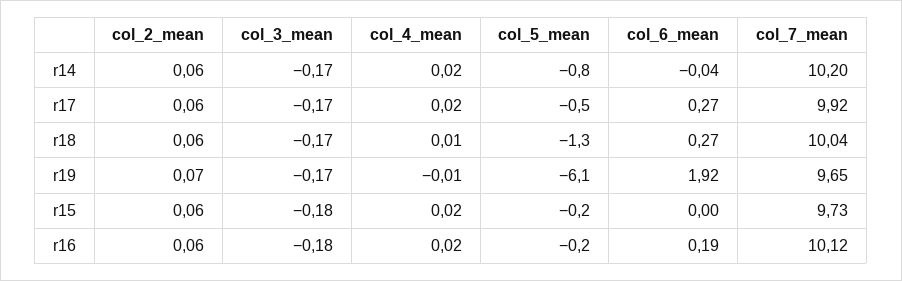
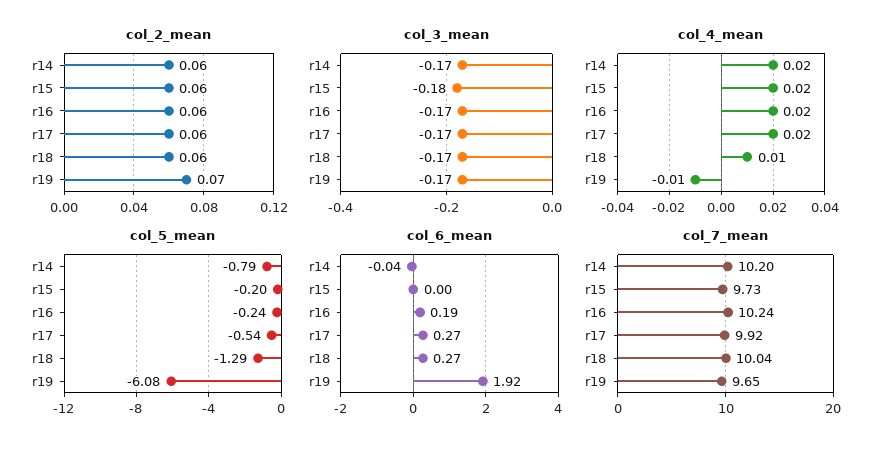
col_3_mean, r16: -0.18 -> -0.17
col_7_mean, r16: 10.12 -> 10.24

